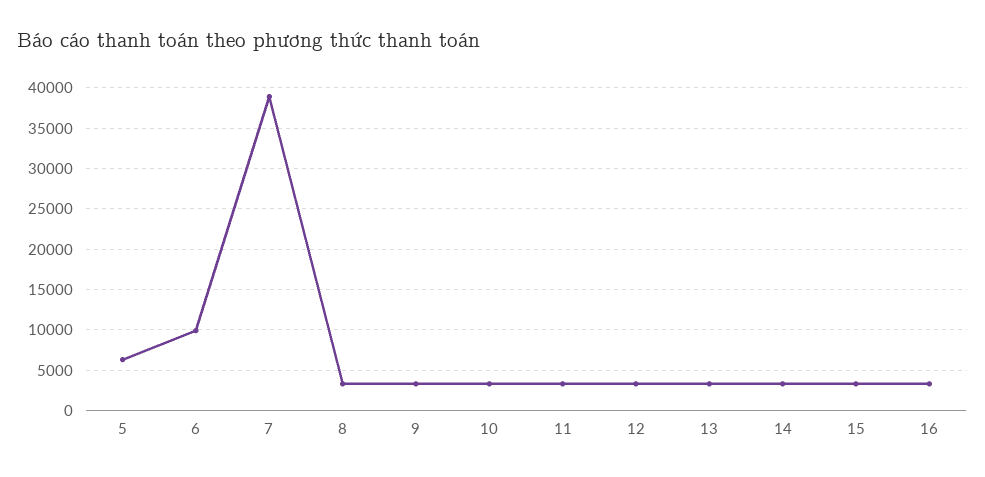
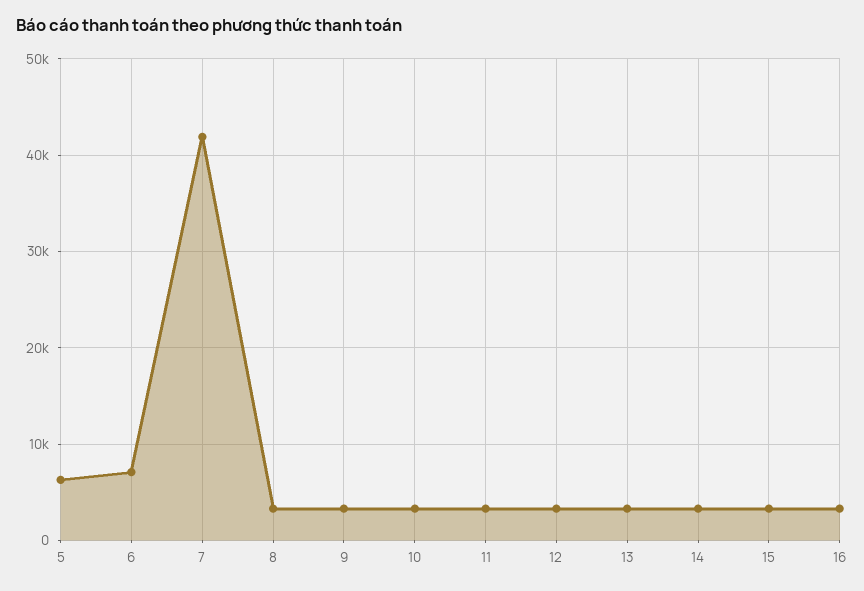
6: 10000 -> 7000
7: 39000 -> 42000

